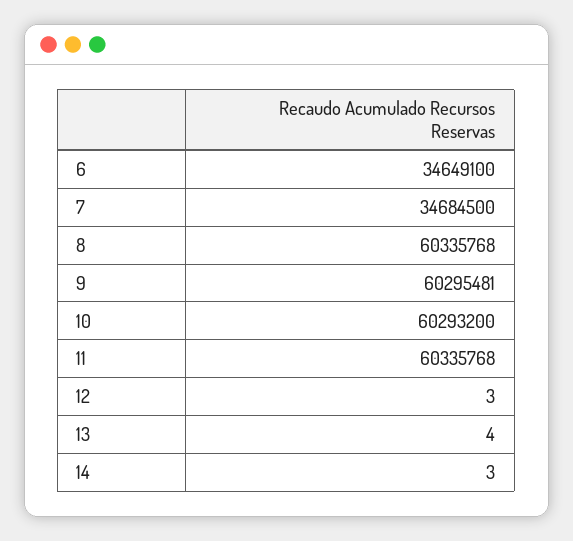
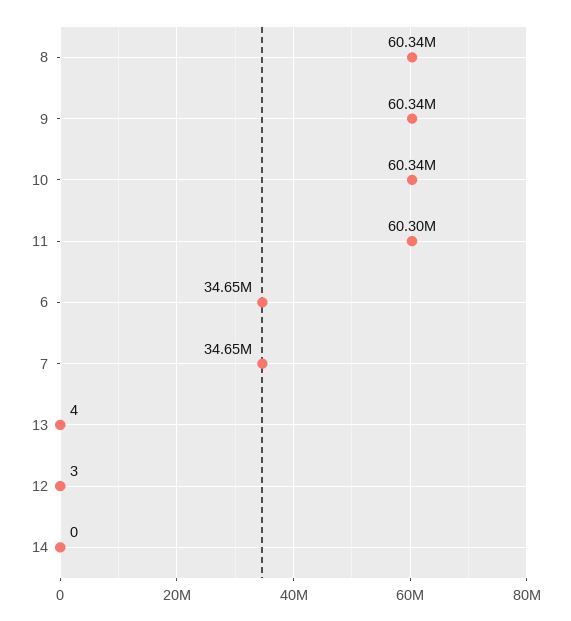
7: 34684500 -> 34650000
9: 60295481 -> 60340000
10: 60293200 -> 60340000
11: 60335768 -> 60300000
14: 3 -> 0

